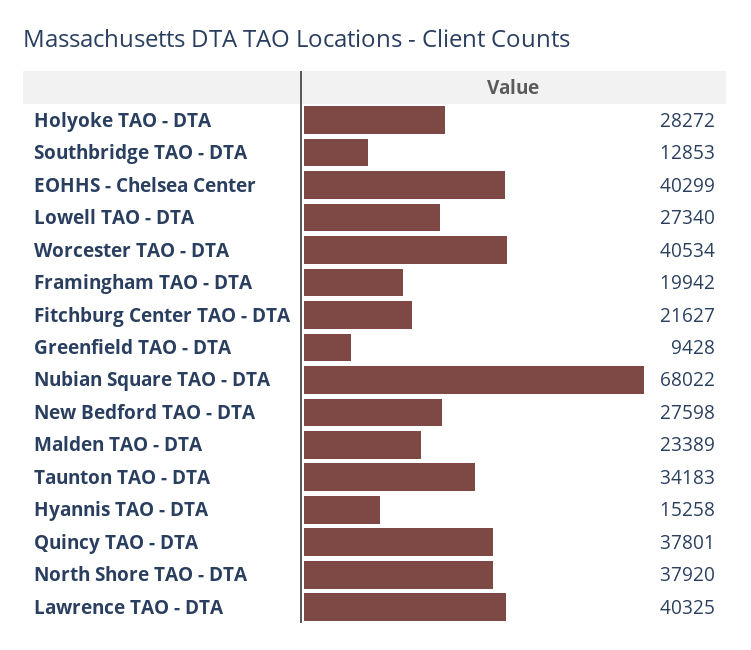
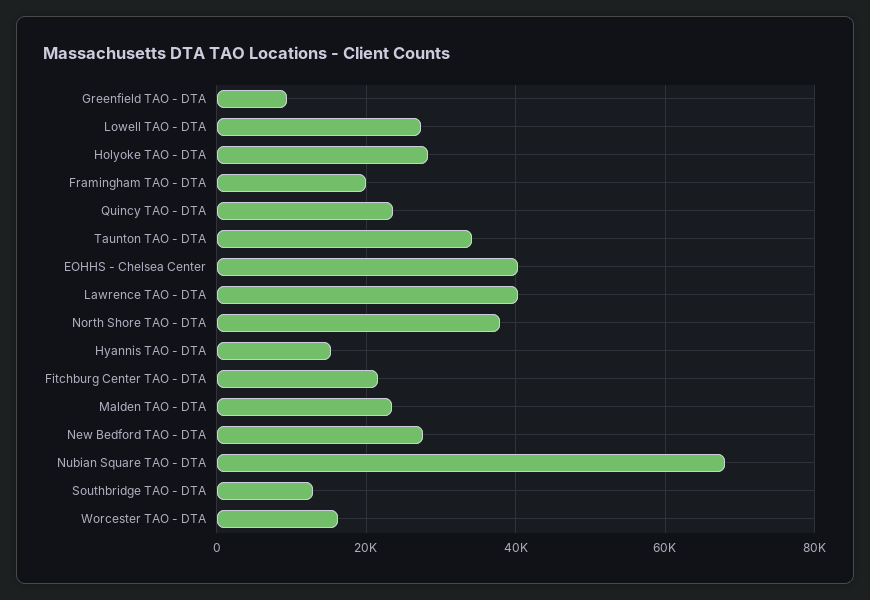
Worcester TAO - DTA: 40534 -> 16000
Quincy TAO - DTA: 37801 -> 24000

